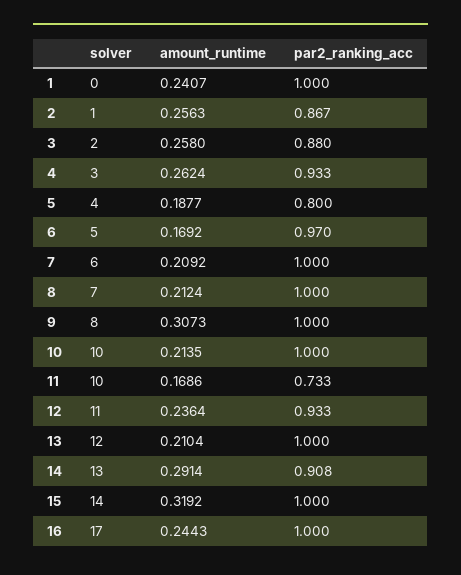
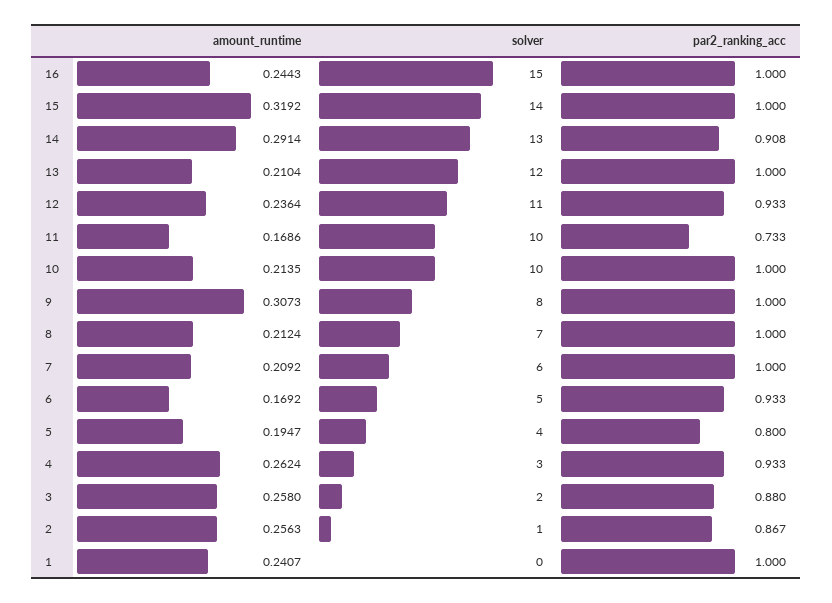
amount_runtime, 5: 0.1877 -> 0.1947
par2_ranking_acc, 6: 0.97 -> 0.933
solver, 16: 17 -> 15

